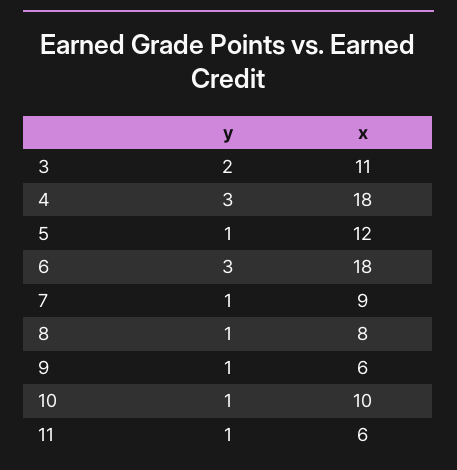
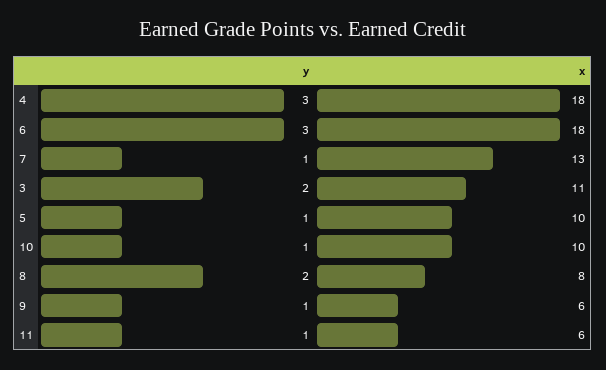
x, 5: 12 -> 10
x, 7: 9 -> 13
y, 8: 1 -> 2

